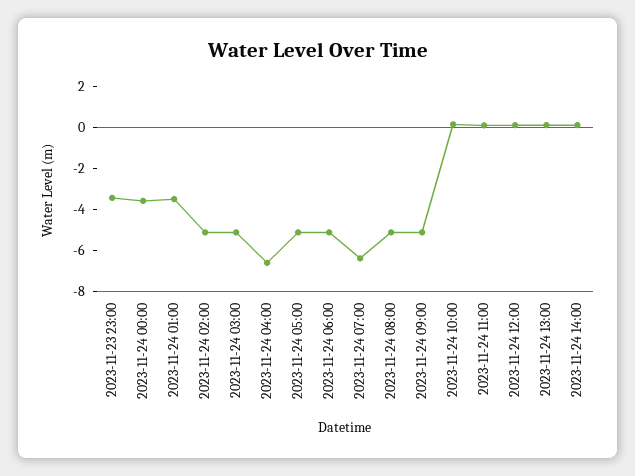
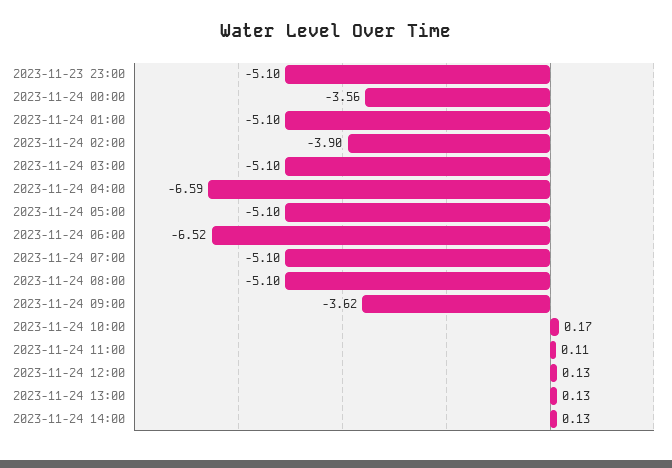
2023-11-23 23:00: -3.5 -> -5.1
2023-11-24 01:00: -3.5 -> -5.1
2023-11-24 02:00: -5 -> -3.9
2023-11-24 06:00: -5 -> -6.52
2023-11-24 07:00: -6.5 -> -5.1
2023-11-24 09:00: -5 -> -3.62

